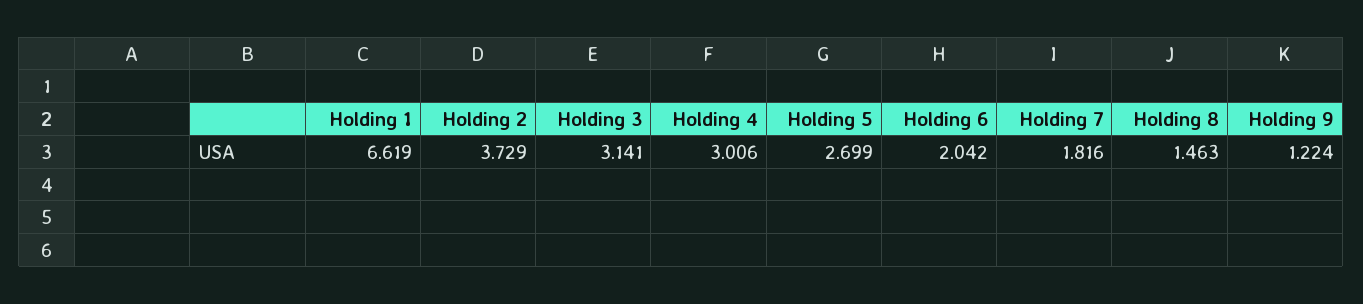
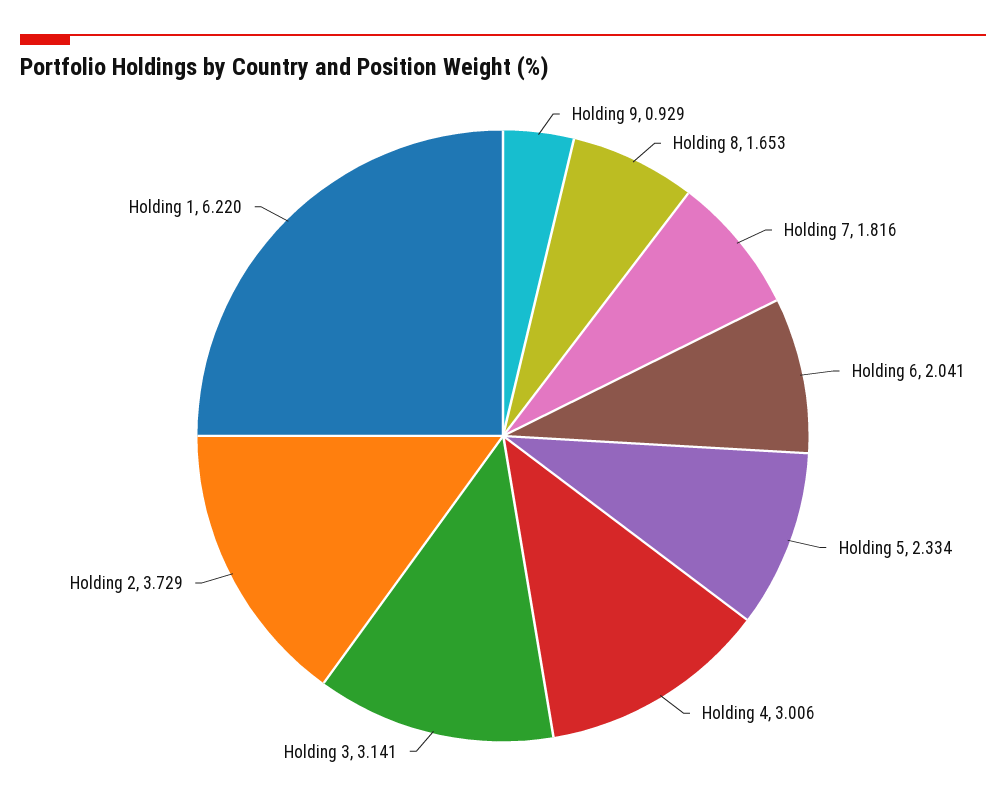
Holding 1: 6.619 -> 6.22
Holding 5: 2.699 -> 2.334
Holding 6: 2.042 -> 2.041
Holding 8: 1.463 -> 1.653
Holding 9: 1.224 -> 0.929

